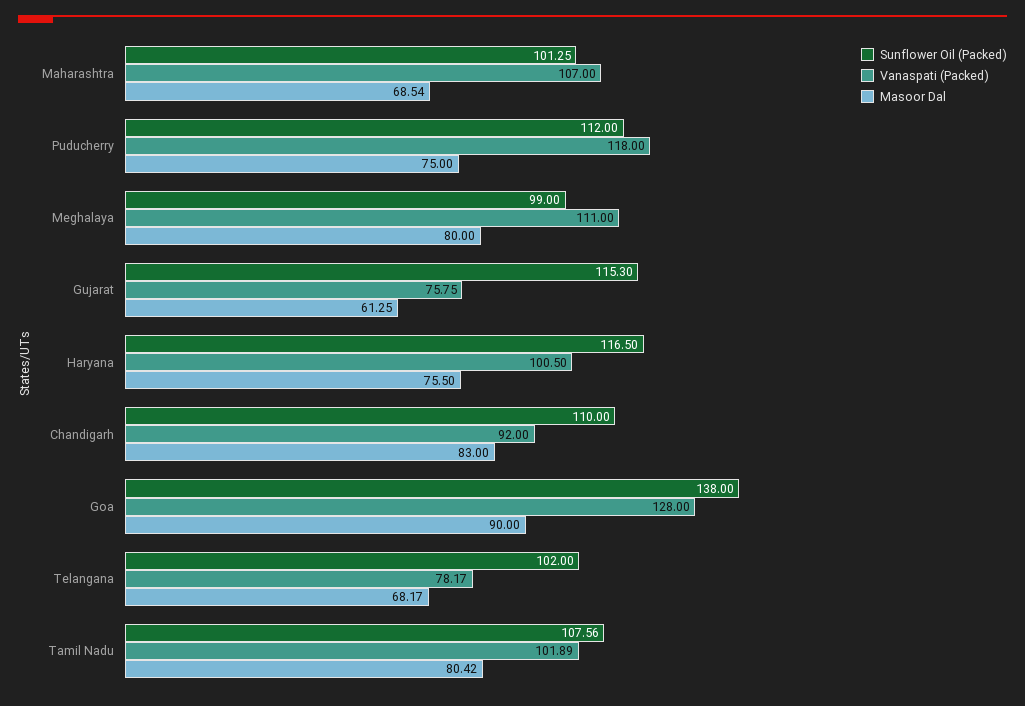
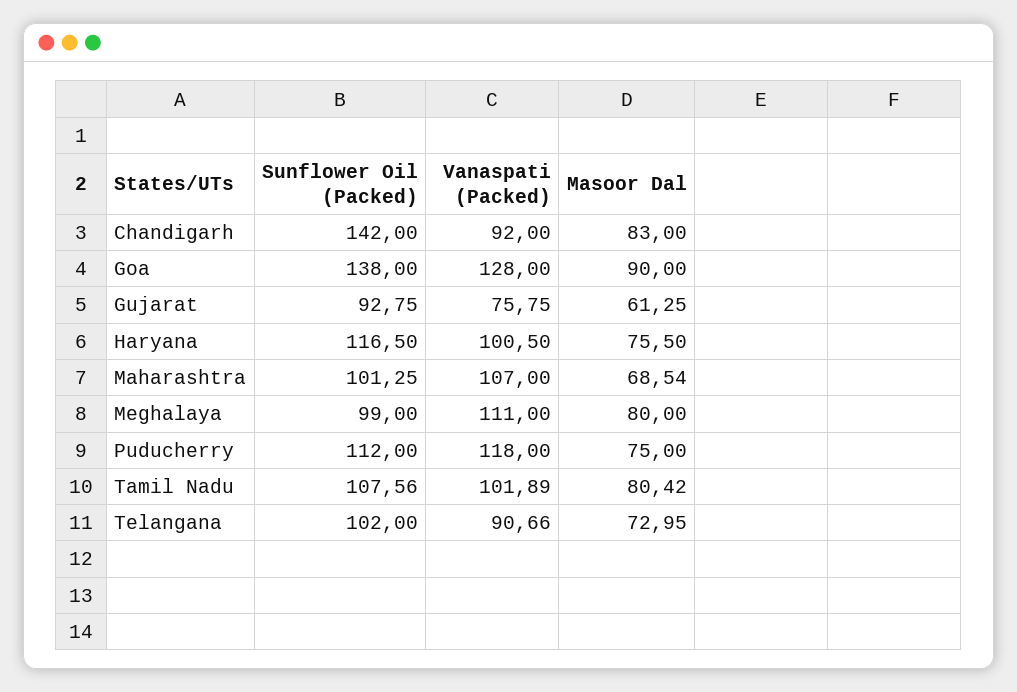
Sunflower Oil (Packed), Gujarat: 115.3 -> 92.75
Sunflower Oil (Packed), Chandigarh: 110 -> 142
Vanaspati (Packed), Telangana: 78.17 -> 90.66
Masoor Dal, Telangana: 68.17 -> 72.95

